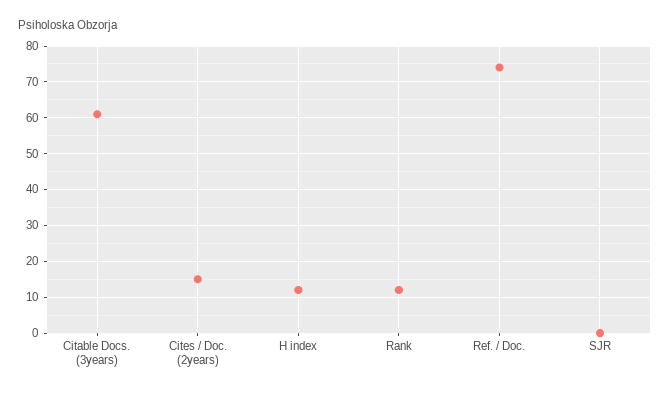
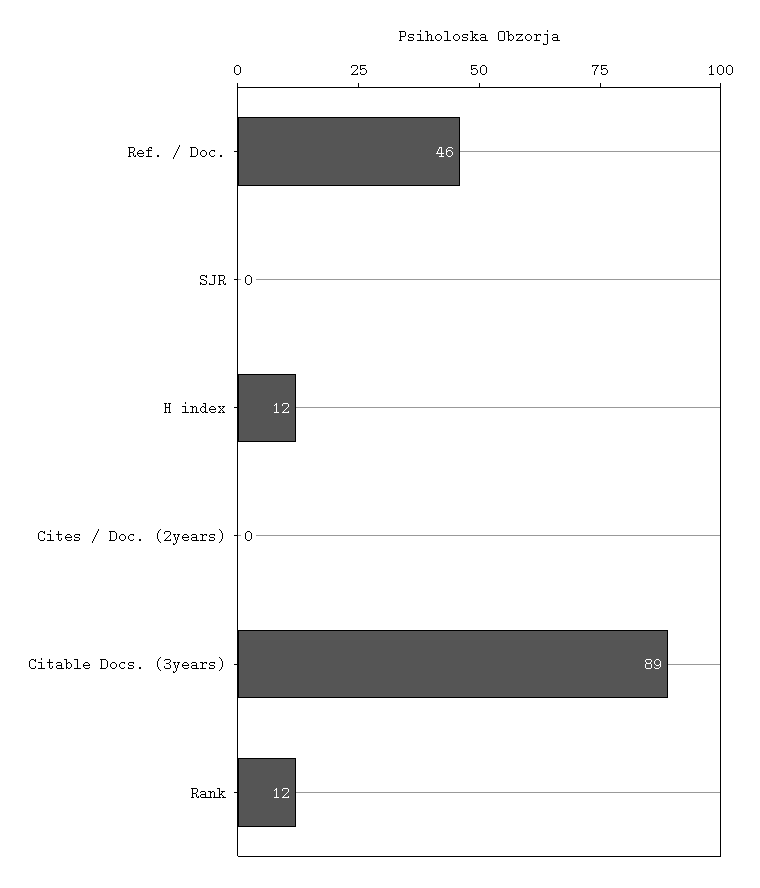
Citable Docs. (3years): 60 -> 89
Cites / Doc. (2years): 15 -> 0
Ref. / Doc.: 75 -> 46

